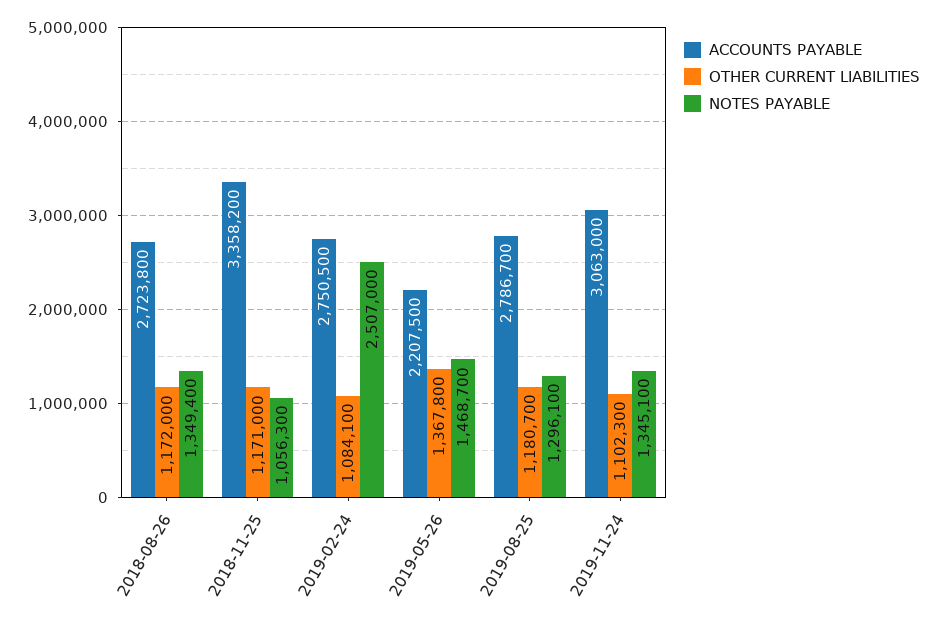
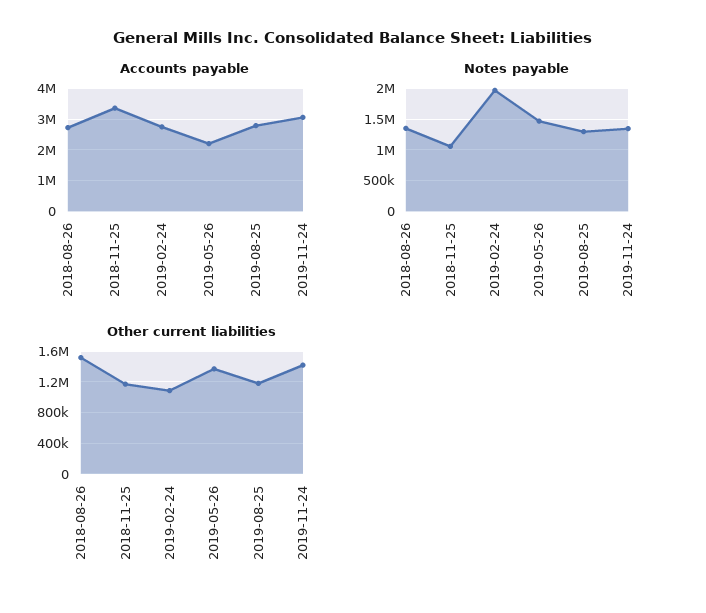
OTHER CURRENT LIABILITIES, 2018-08-26: 1172000 -> 1500000
NOTES PAYABLE, 2019-02-24: 2507000 -> 2000000
OTHER CURRENT LIABILITIES, 2019-11-24: 1102300 -> 1400000

